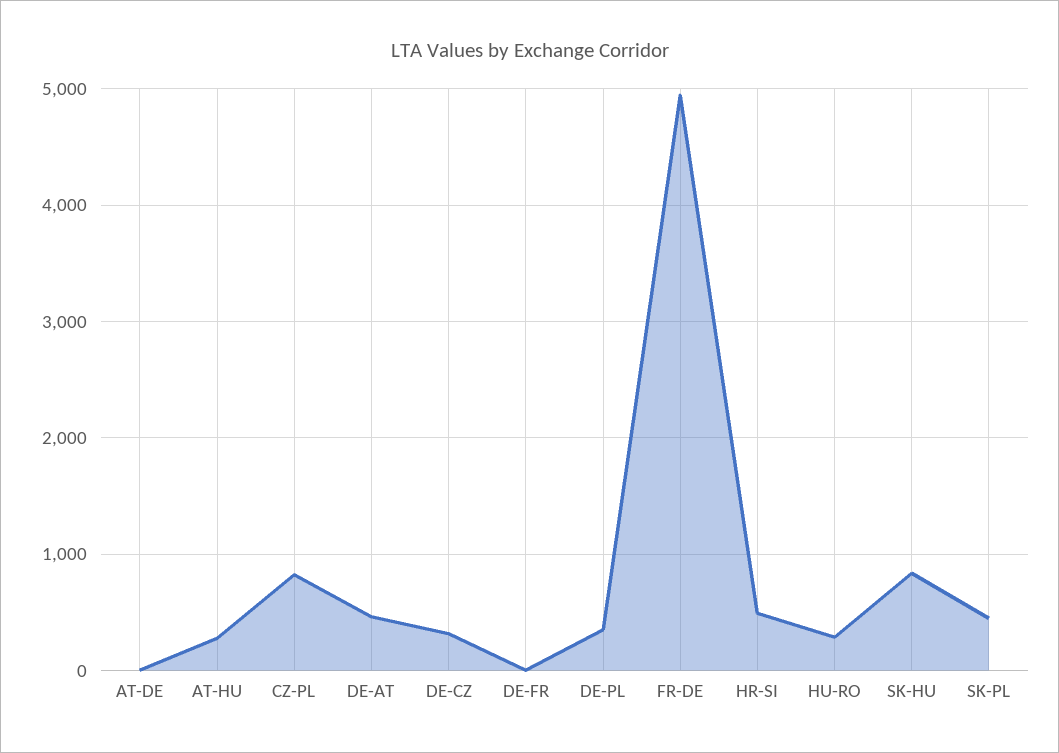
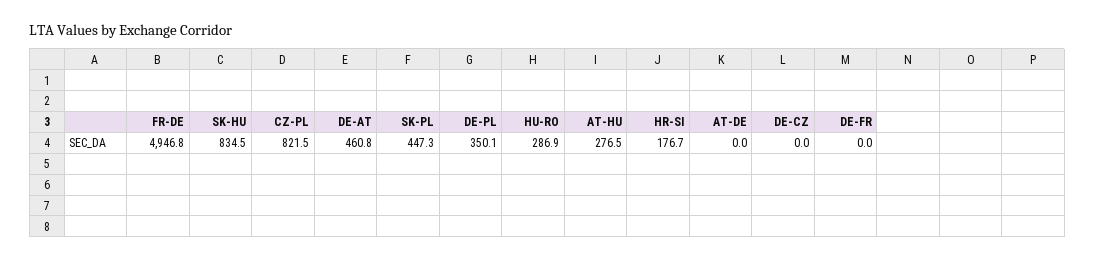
DE-CZ: 300 -> 0
HR-SI: 500 -> 176.7

